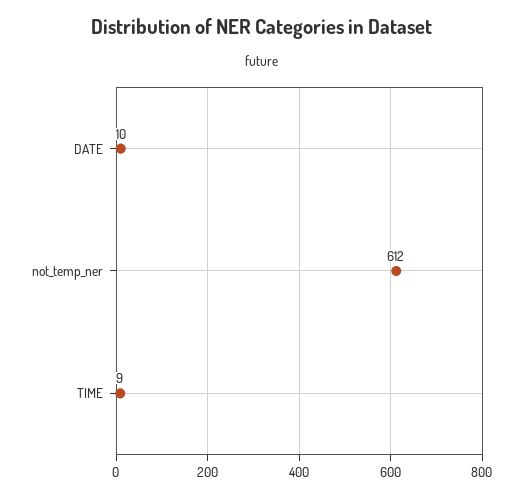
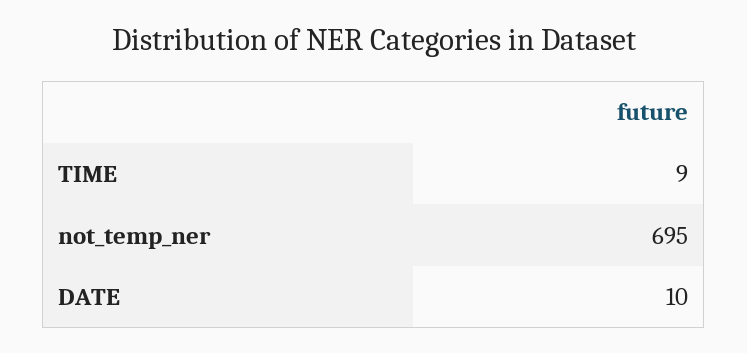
not_temp_ner: 612 -> 695

